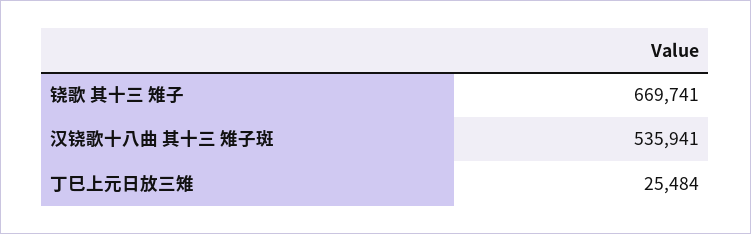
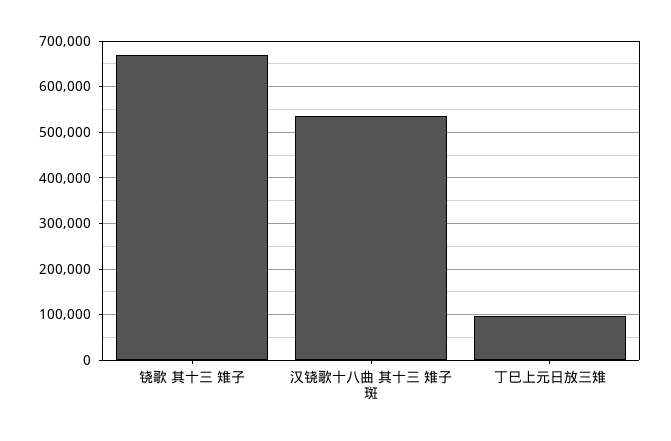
丁巳上元日放三雉: 25484 -> 100000

